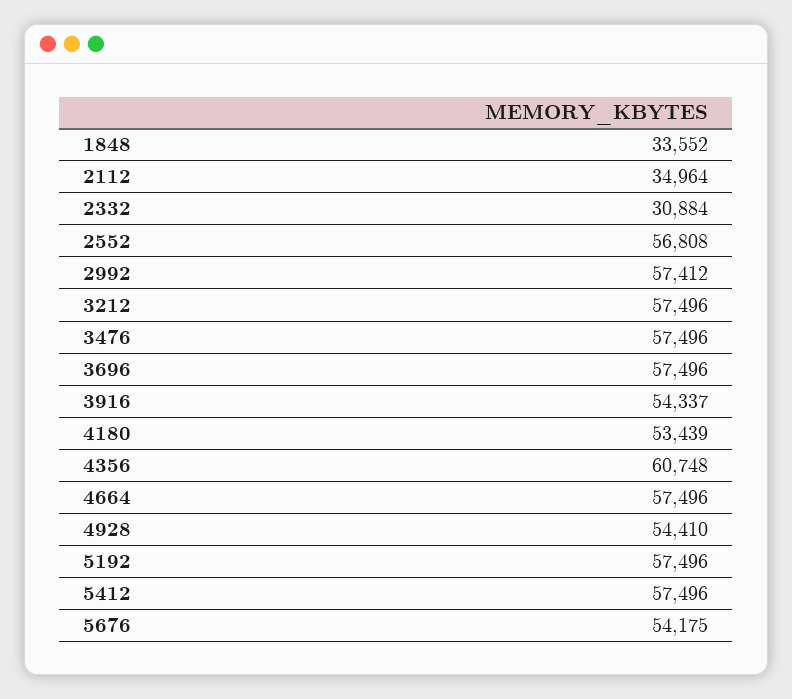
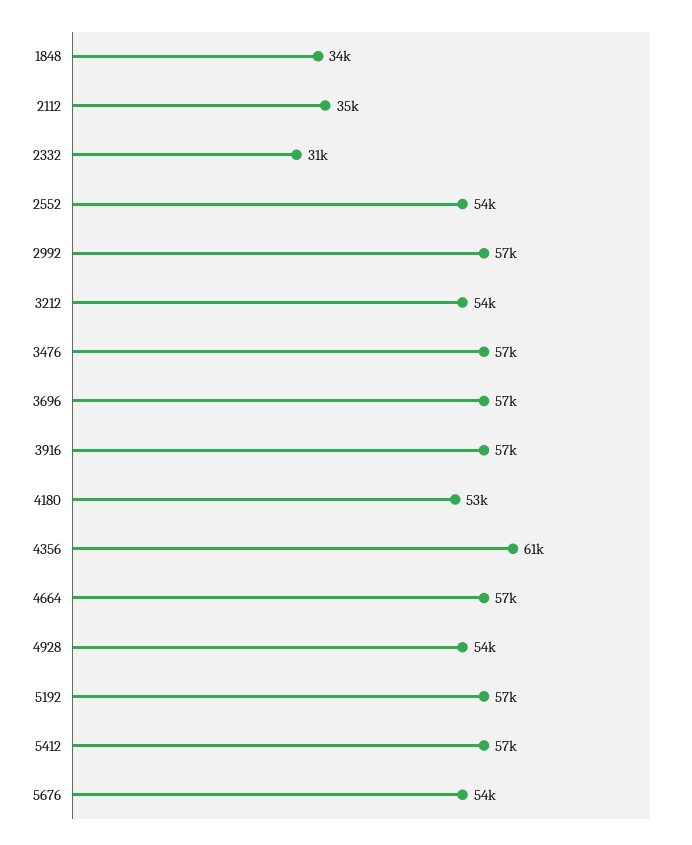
2552: 56808 -> 54000
3212: 57496 -> 54000
3916: 54337 -> 57000

